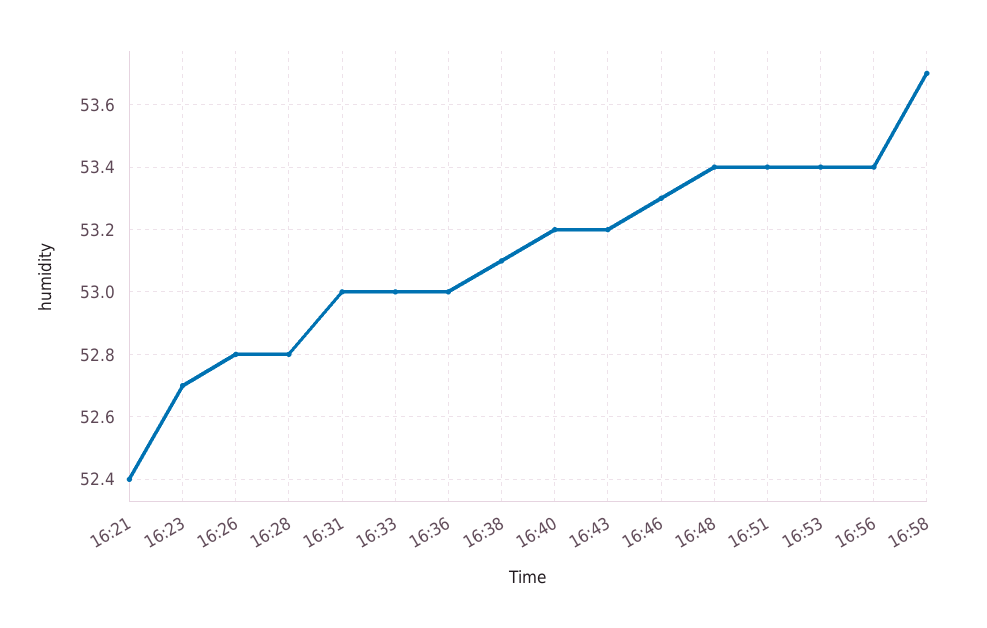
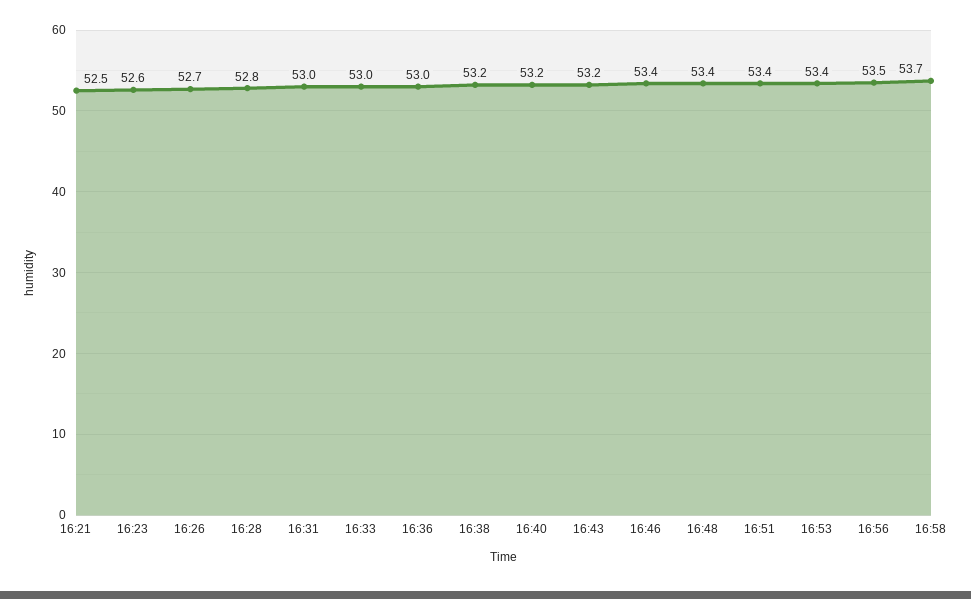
16:21: 52.4 -> 52.5
16:23: 52.7 -> 52.6
16:26: 52.8 -> 52.7
16:38: 53.1 -> 53.2
16:46: 53.3 -> 53.4
16:56: 53.4 -> 53.5

